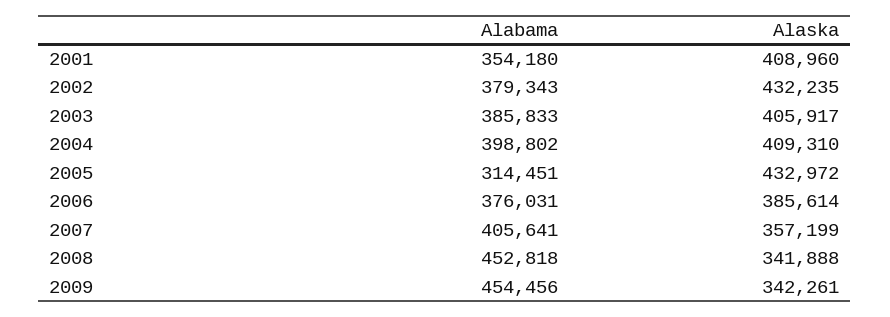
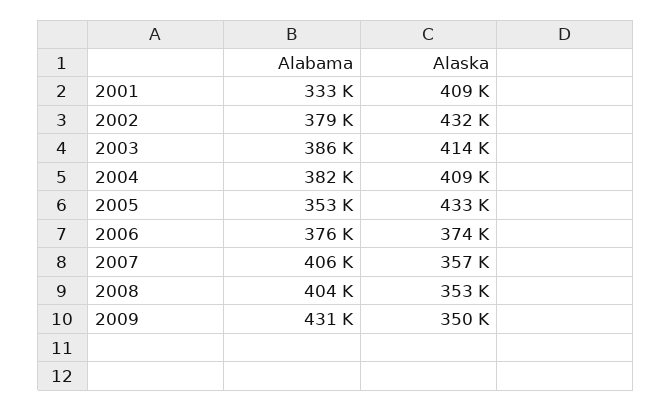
Alabama, 2001: 354180 -> 333000
Alaska, 2003: 405917 -> 414000
Alabama, 2004: 398802 -> 382000
Alabama, 2005: 314451 -> 353000
Alaska, 2006: 385614 -> 374000
Alabama, 2008: 452818 -> 404000
Alaska, 2008: 341888 -> 353000
Alabama, 2009: 454456 -> 431000
Alaska, 2009: 342261 -> 350000

